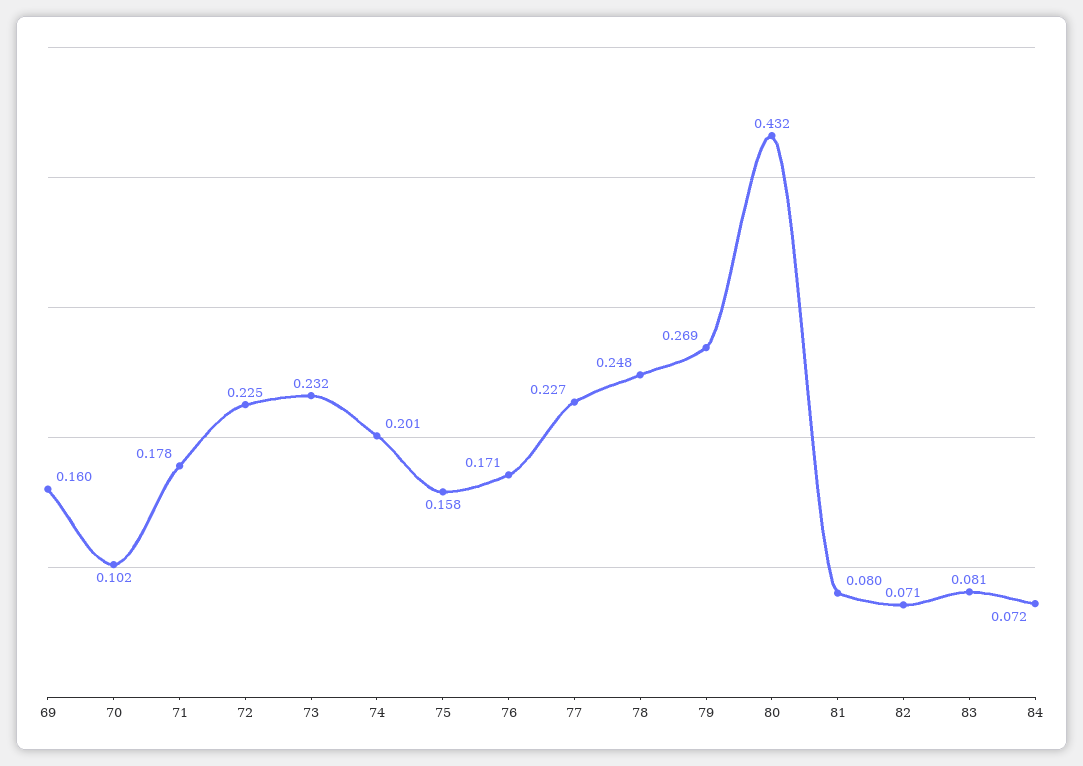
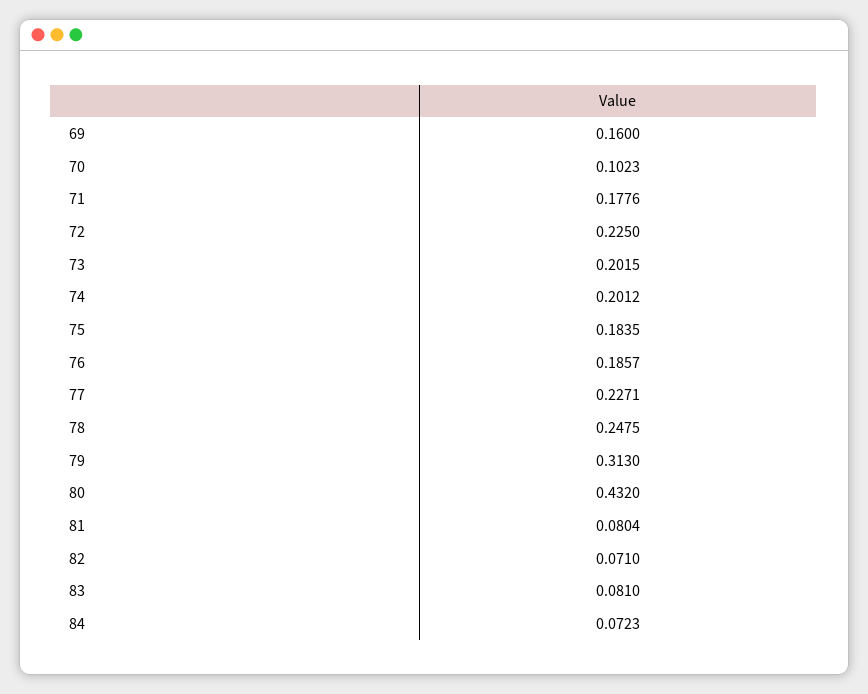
73: 0.232 -> 0.2015
75: 0.158 -> 0.1835
76: 0.171 -> 0.1857
79: 0.269 -> 0.313

